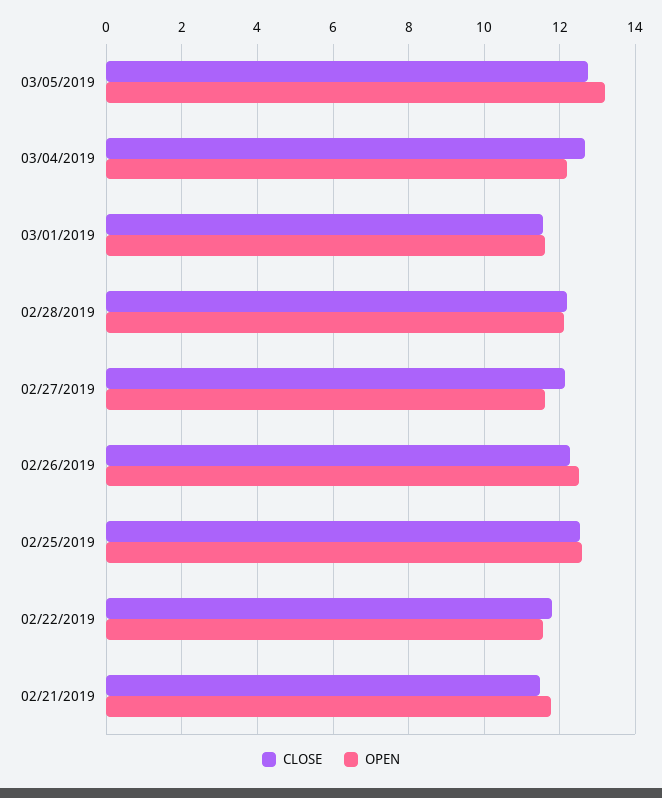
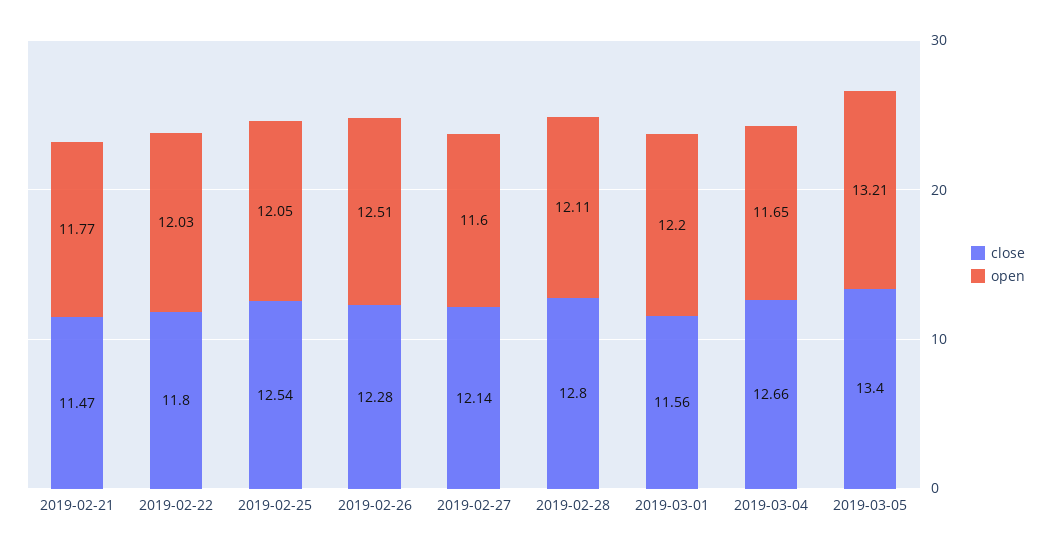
CLOSE, 03/05/2019: 12.8 -> 13.4
OPEN, 03/04/2019: 12.2 -> 11.65
OPEN, 03/01/2019: 11.6 -> 12.2
CLOSE, 02/28/2019: 12.2 -> 12.8
OPEN, 02/25/2019: 12.6 -> 12.05
OPEN, 02/22/2019: 11.6 -> 12.03

